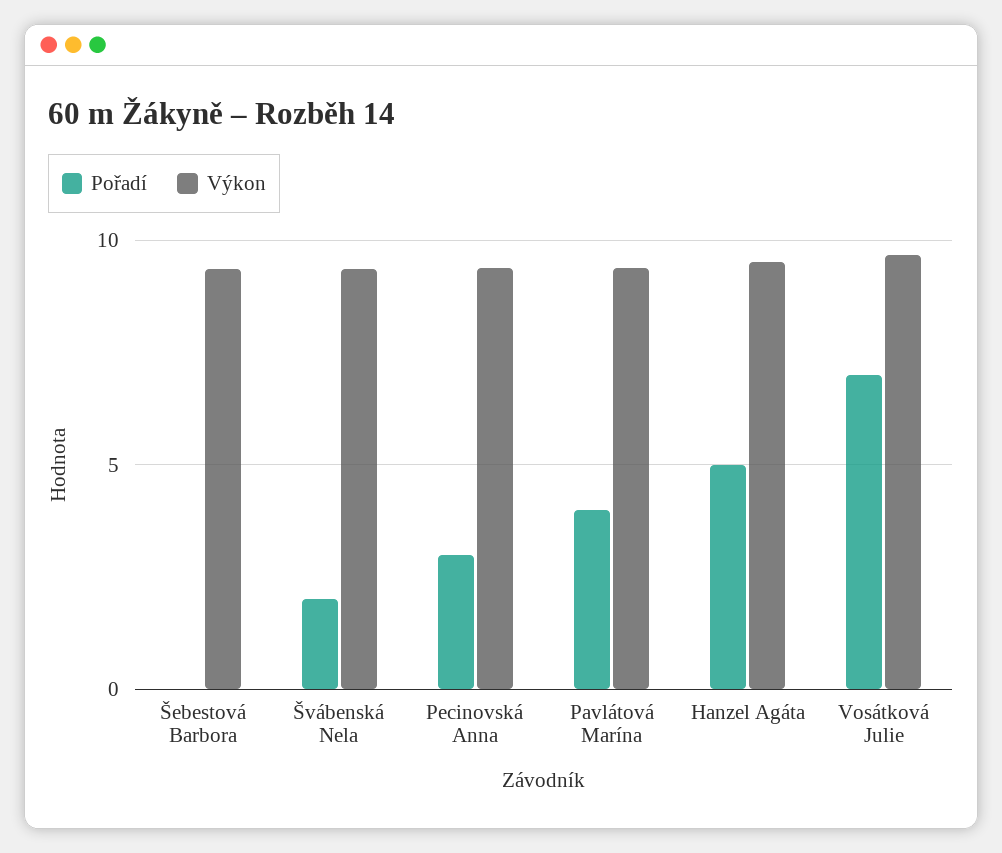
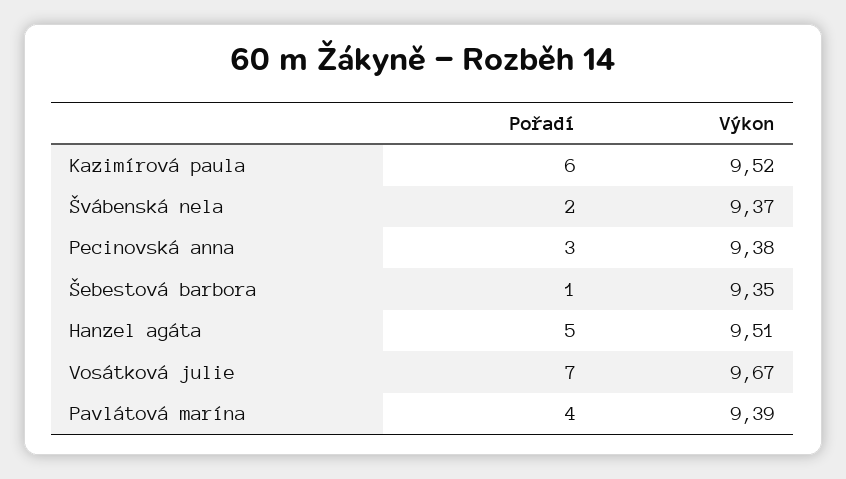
Pořadí, Šebestová Barbora: 0 -> 1
Pořadí, Kazimírová paula: none -> 6
Výkon, Kazimírová paula: none -> 9.52

